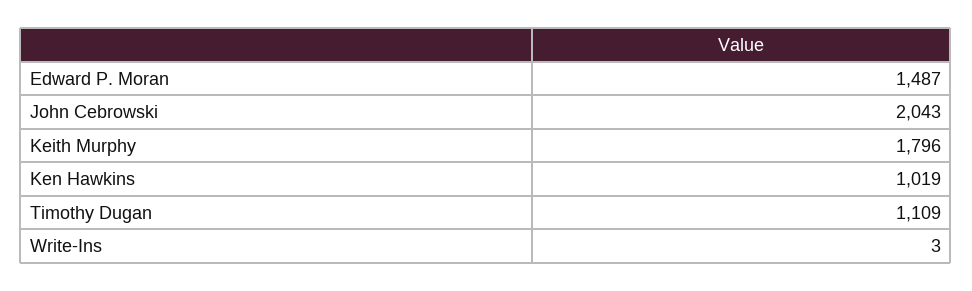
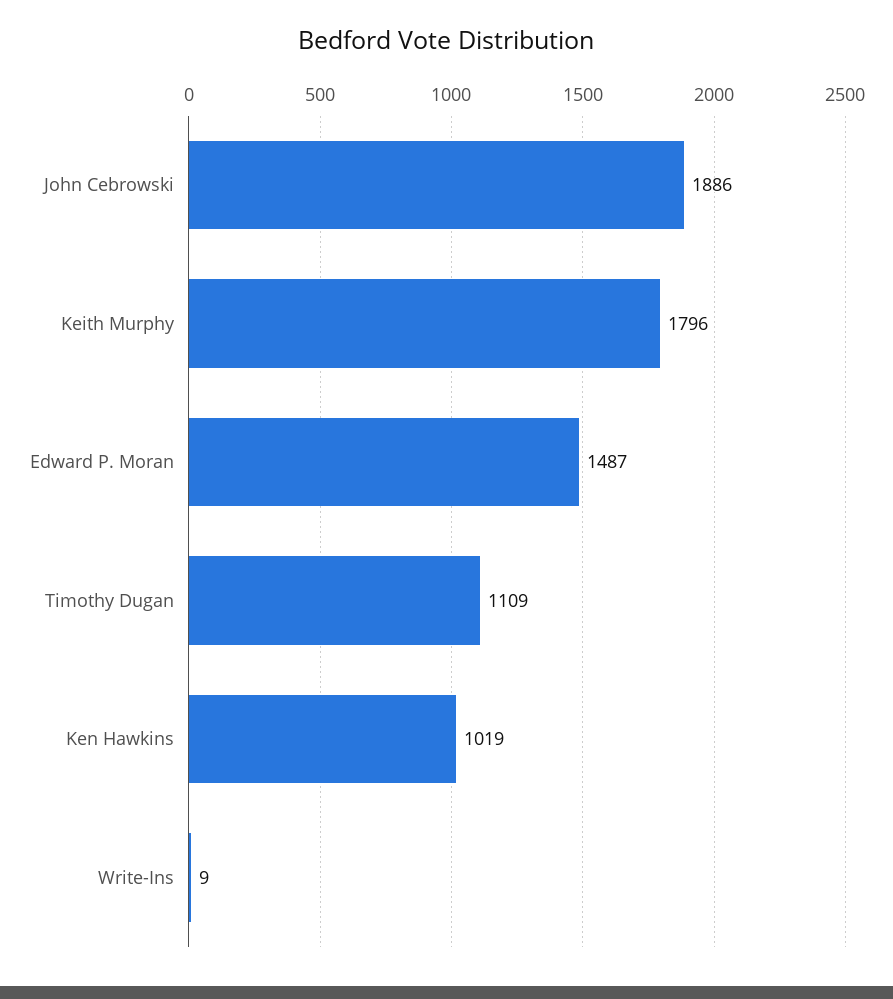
John Cebrowski: 2043 -> 1886
Write-Ins: 3 -> 9

